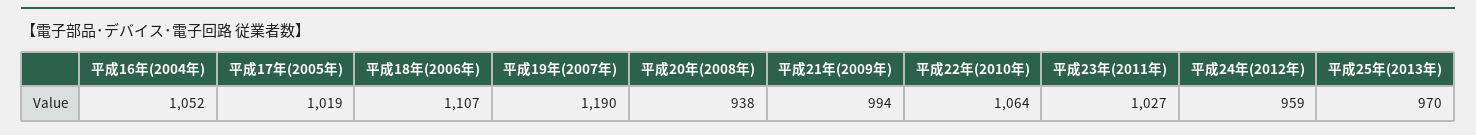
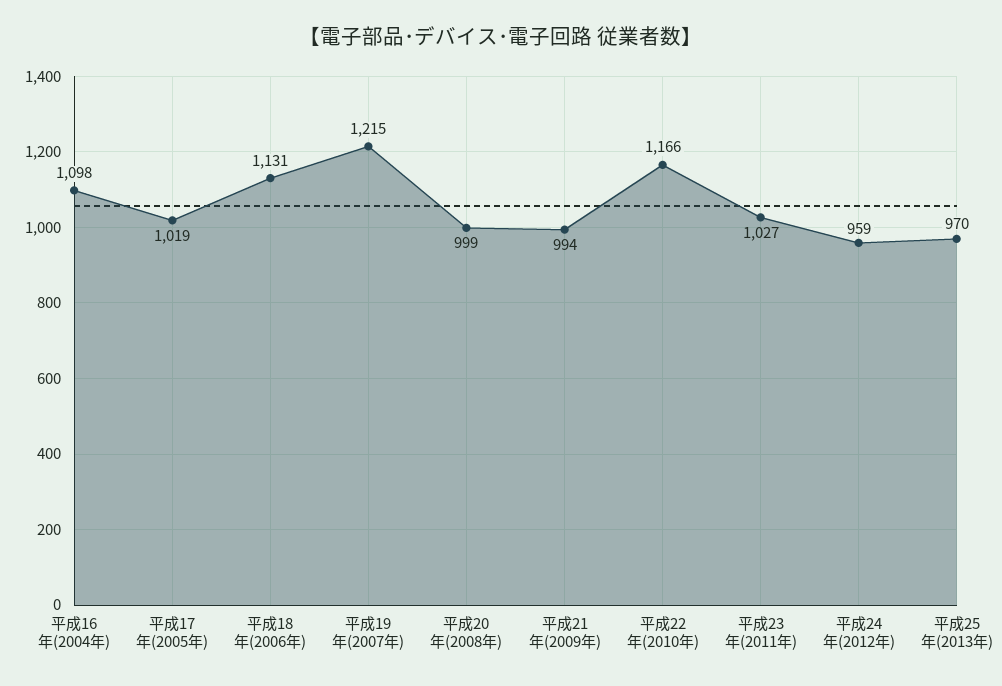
平成16年(2004年): 1052 -> 1098
平成18年(2006年): 1107 -> 1131
平成19年(2007年): 1190 -> 1215
平成20年(2008年): 938 -> 999
平成22年(2010年): 1064 -> 1166

